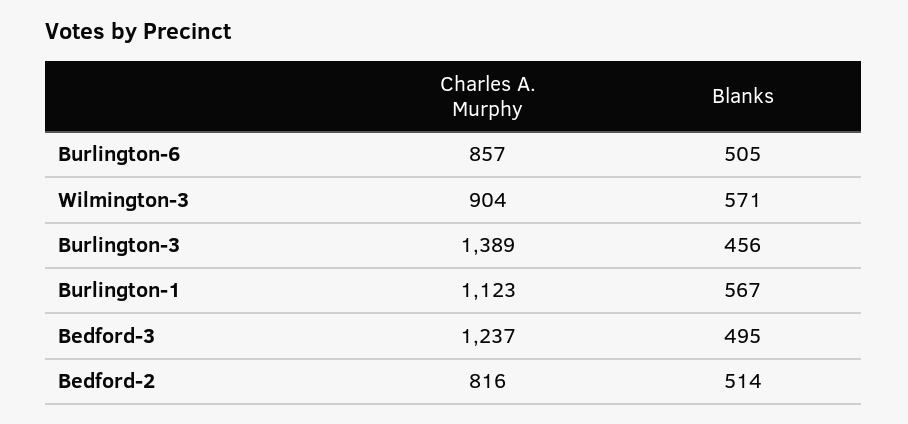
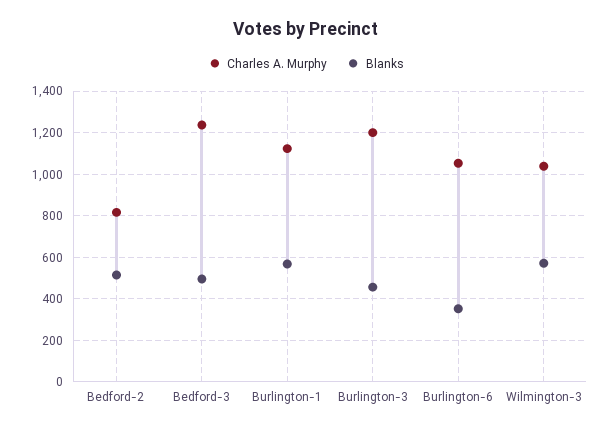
Charles A. Murphy, Burlington-6: 857 -> 1050
Blanks, Burlington-6: 505 -> 350
Charles A. Murphy, Wilmington-3: 904 -> 1050
Charles A. Murphy, Burlington-3: 1389 -> 1200

